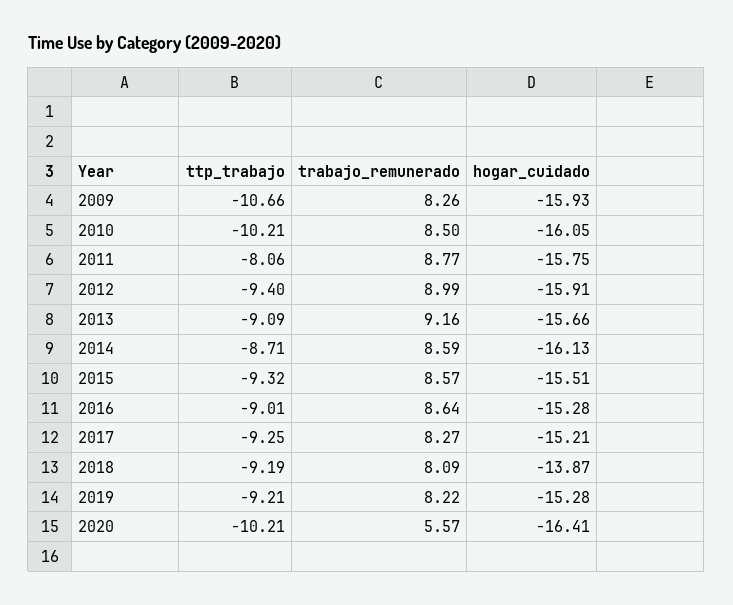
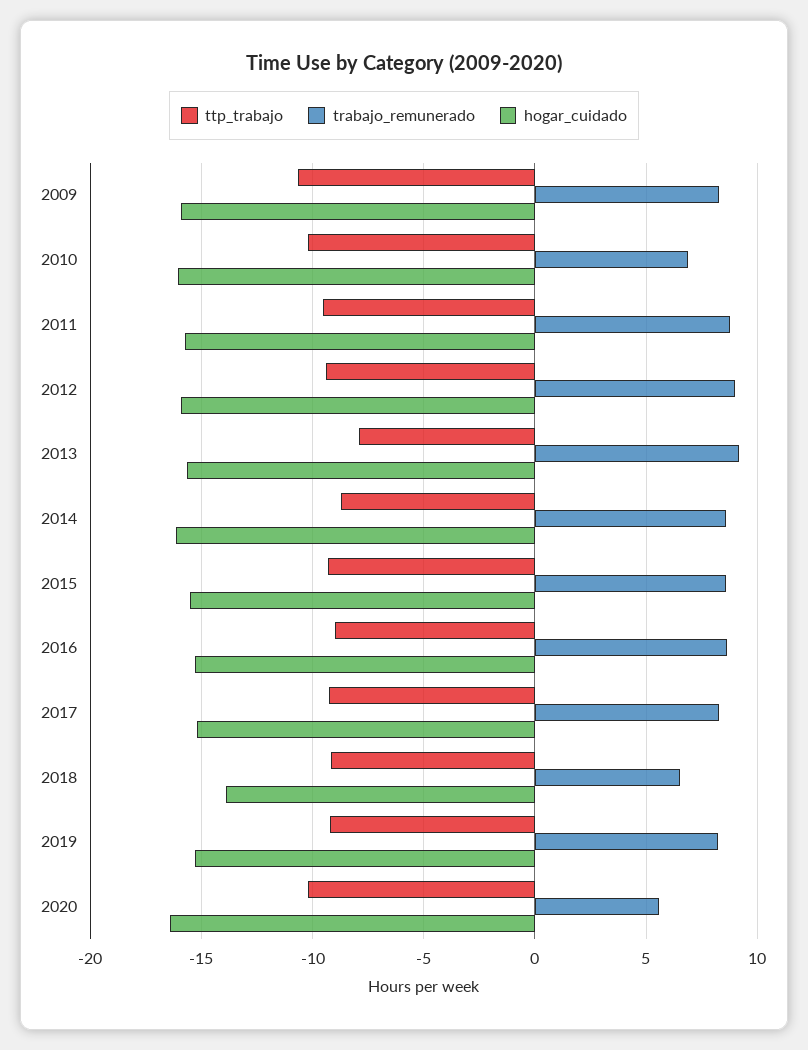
trabajo_remunerado, 2010: 8.5 -> 7
ttp_trabajo, 2011: -8.06 -> -9.5
ttp_trabajo, 2013: -9.09 -> -8
trabajo_remunerado, 2018: 8.09 -> 6.5

